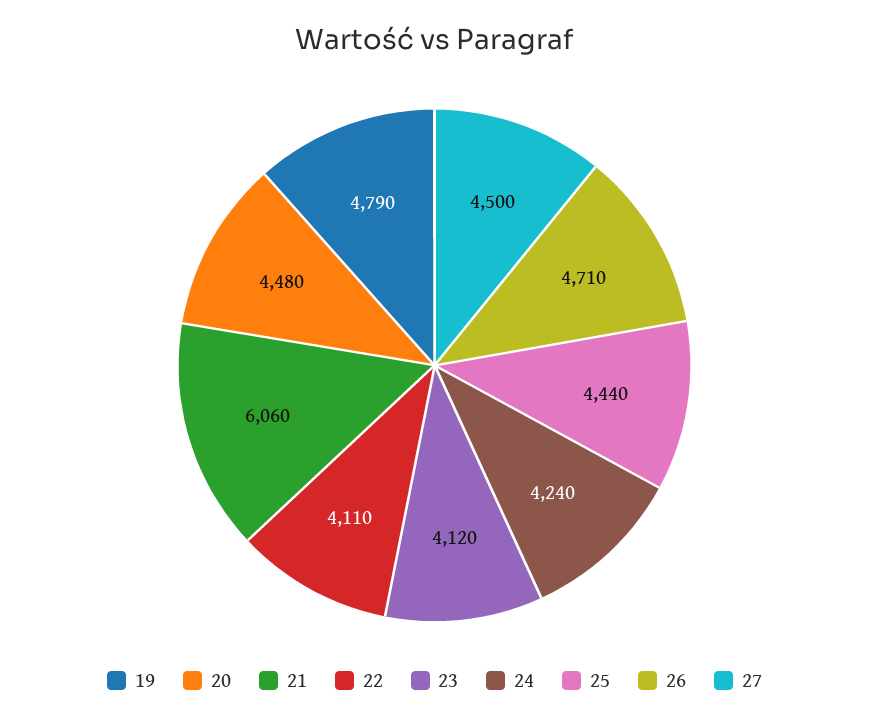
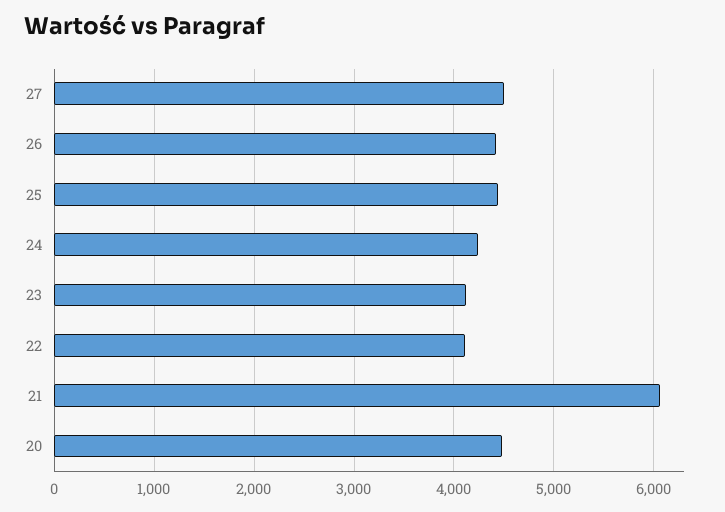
19: 4790 -> none
26: 4710 -> 4400

